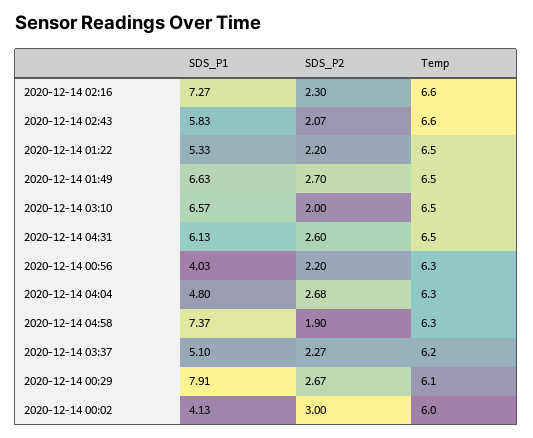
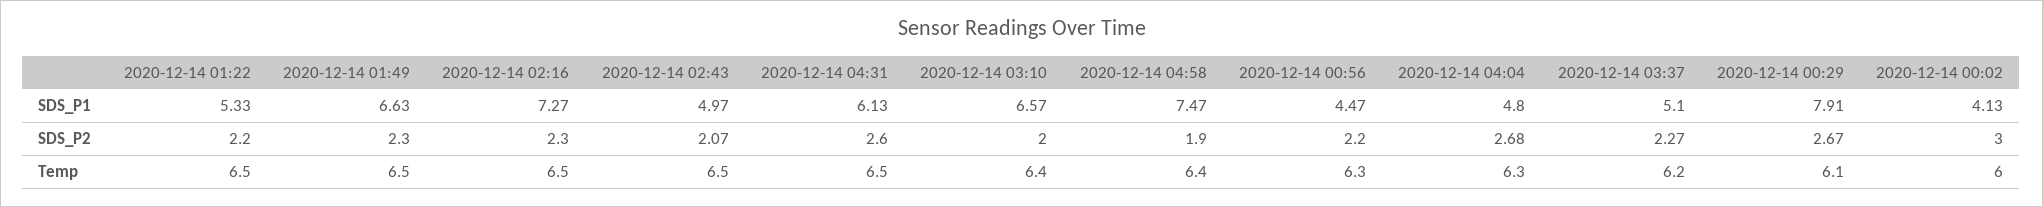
Temp, 2020-12-14 02:16: 6.6 -> 6.5
SDS_P1, 2020-12-14 02:43: 5.83 -> 4.97
Temp, 2020-12-14 02:43: 6.6 -> 6.5
SDS_P2, 2020-12-14 01:49: 2.7 -> 2.3
Temp, 2020-12-14 03:10: 6.5 -> 6.4
SDS_P1, 2020-12-14 00:56: 4.03 -> 4.47
SDS_P1, 2020-12-14 04:58: 7.37 -> 7.47
Temp, 2020-12-14 04:58: 6.3 -> 6.4

